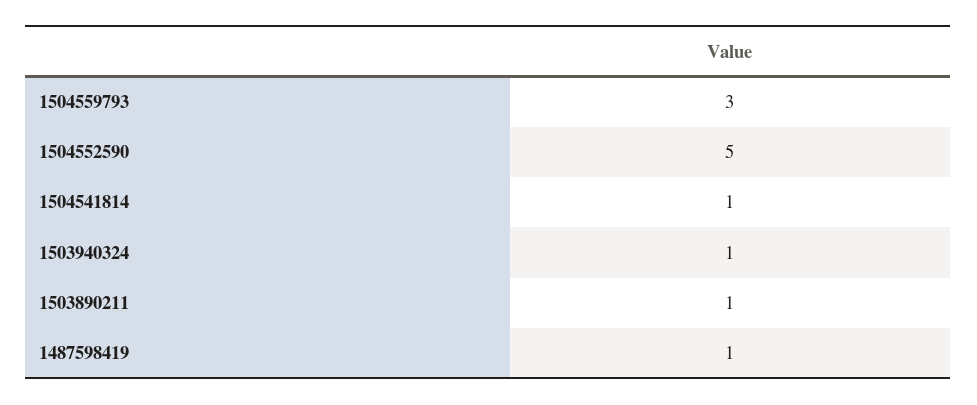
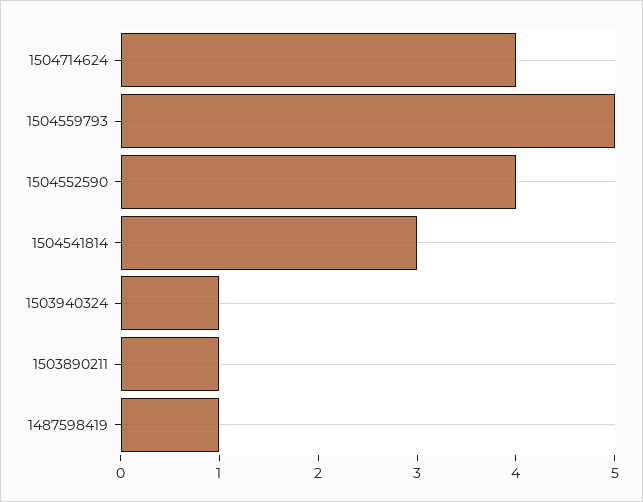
1504559793: 3 -> 5
1504552590: 5 -> 4
1504541814: 1 -> 3
1504714624: none -> 4

